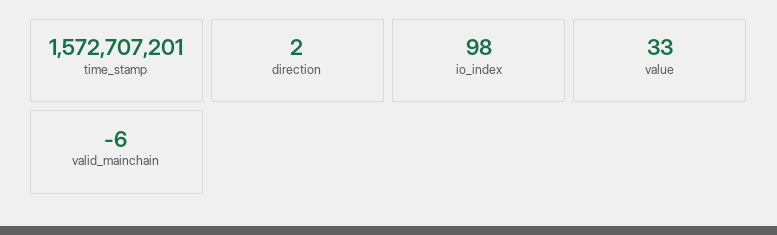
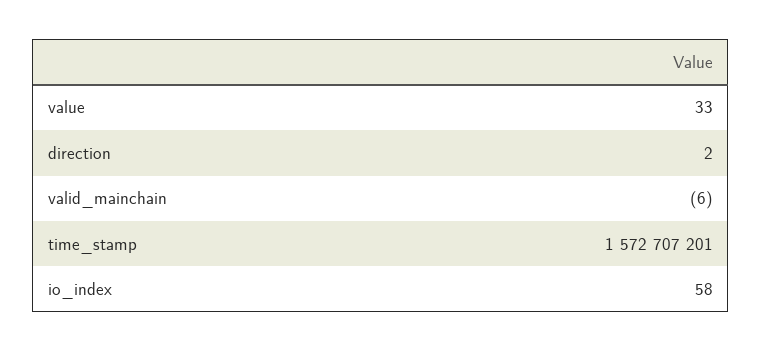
io_index: 98 -> 58

